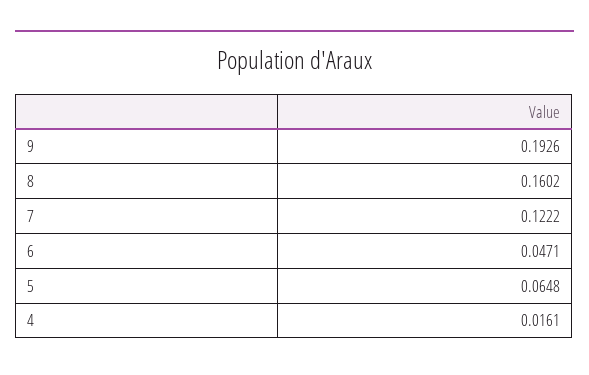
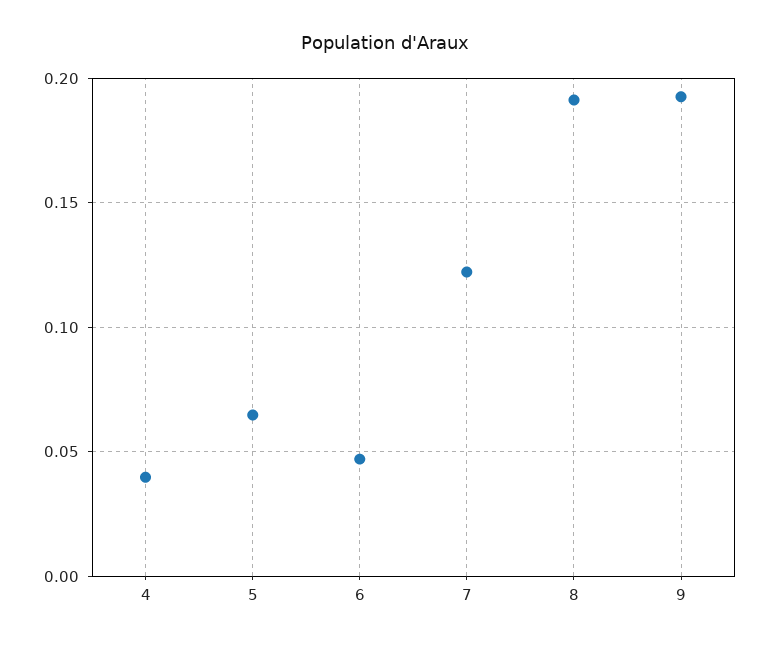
8: 0.1602 -> 0.19
4: 0.0161 -> 0.04

